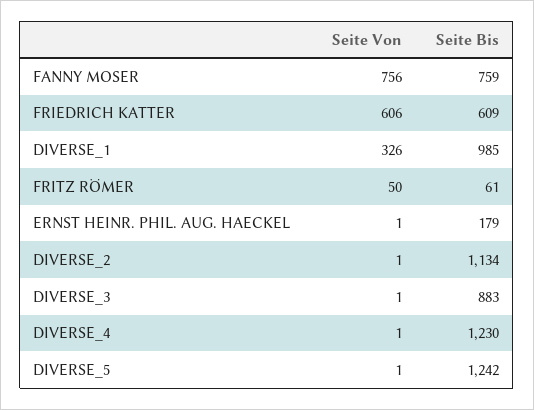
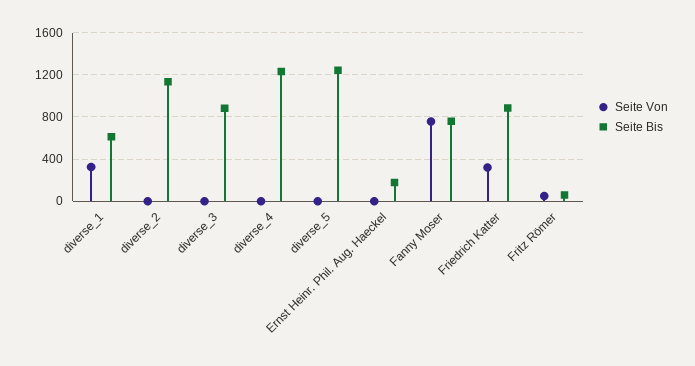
Seite Von, FRIEDRICH KATTER: 606 -> 300
Seite Bis, FRIEDRICH KATTER: 609 -> 900
Seite Bis, DIVERSE_1: 985 -> 600

